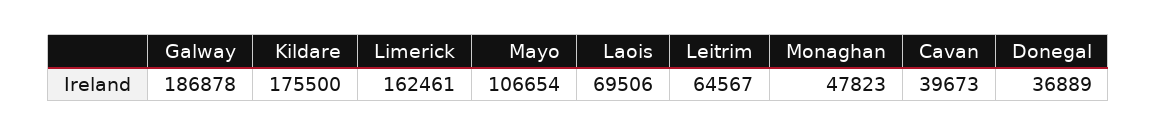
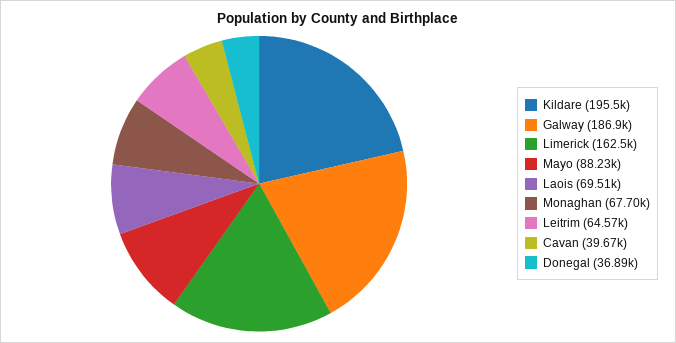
Kildare: 175500 -> 195500
Mayo: 106654 -> 88230
Monaghan: 47823 -> 67700

